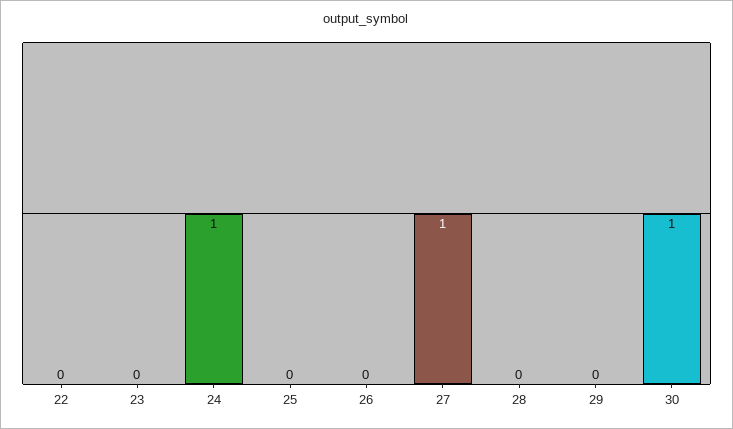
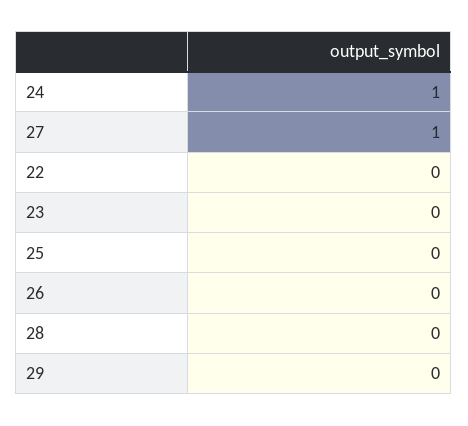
30: 1 -> none

